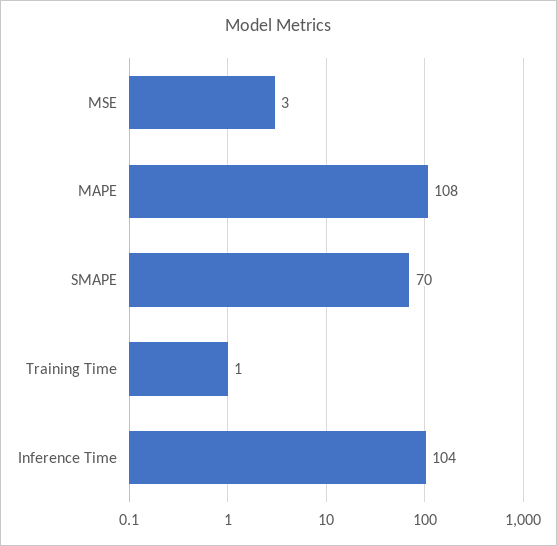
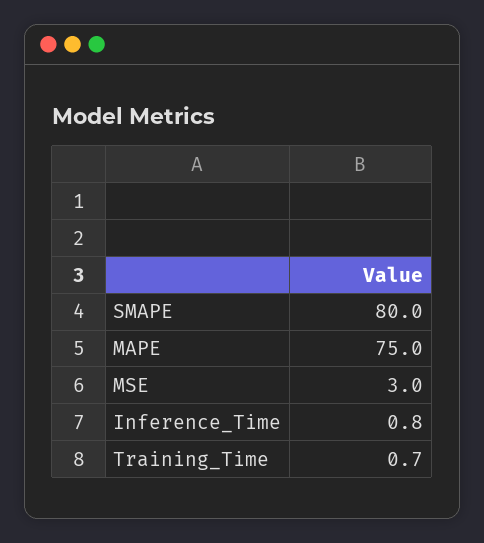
MAPE: 108 -> 75
SMAPE: 70 -> 80
Inference Time: 104 -> 0.8

